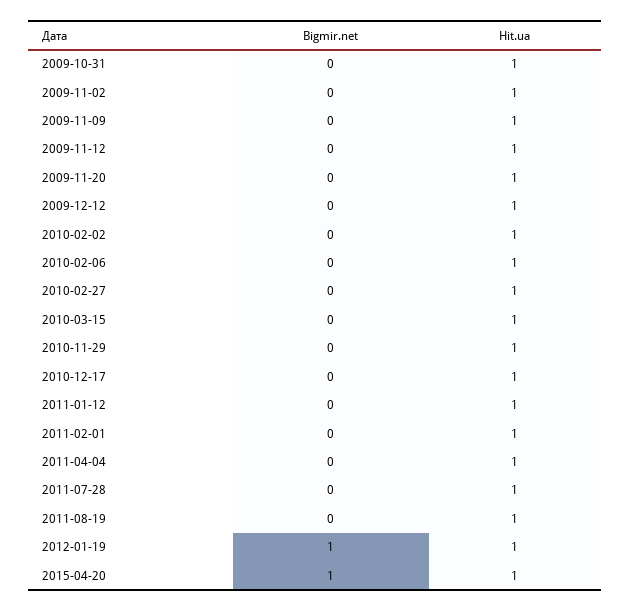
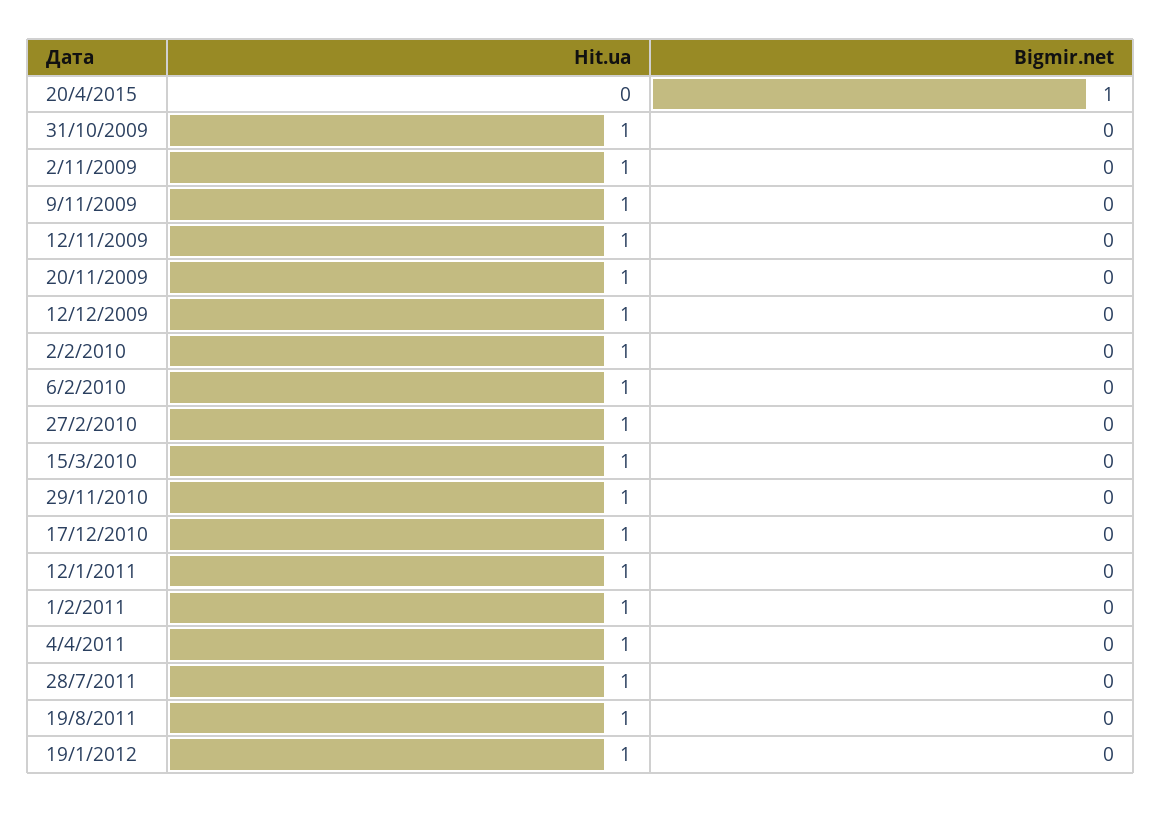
Bigmir.net, 2012-01-19: 1 -> 0
Hit.ua, 2015-04-20: 1 -> 0

